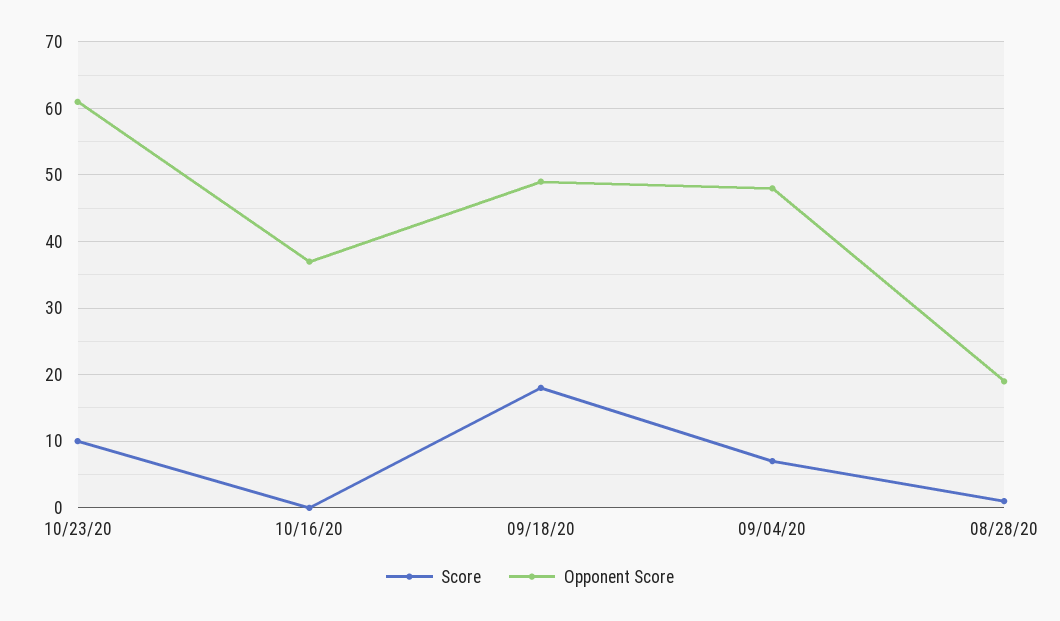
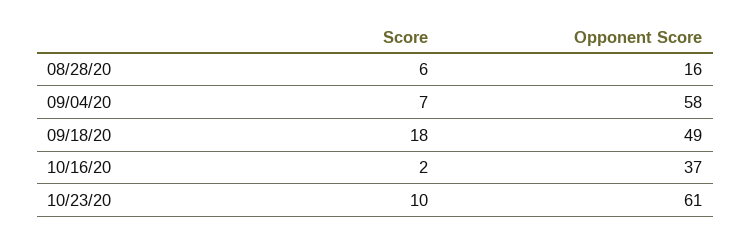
Score, 10/16/20: 0 -> 2
Opponent Score, 09/04/20: 48 -> 58
Score, 08/28/20: 1 -> 6
Opponent Score, 08/28/20: 19 -> 16

